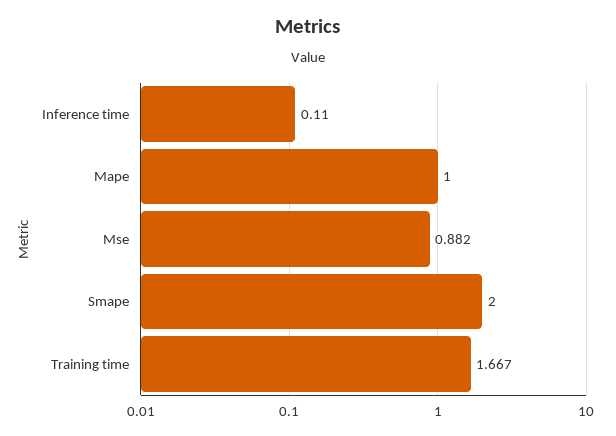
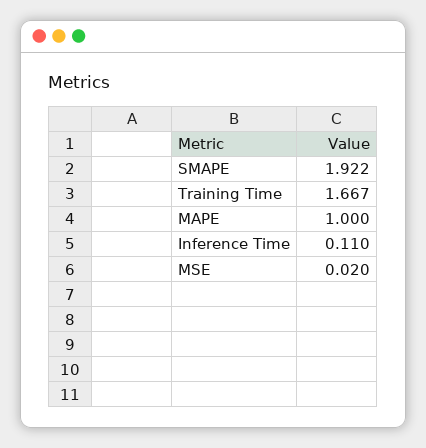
Mse: 0.882 -> 0.02
Smape: 2 -> 1.922

